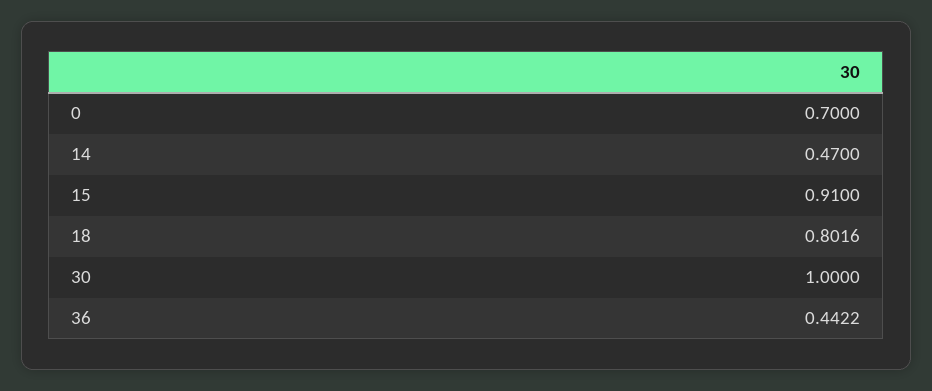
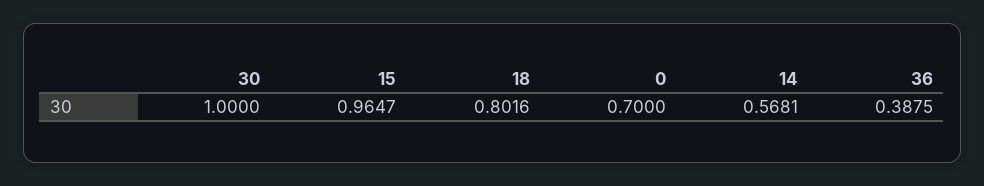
14: 0.47 -> 0.5681
15: 0.91 -> 0.9647
36: 0.4422 -> 0.3875

